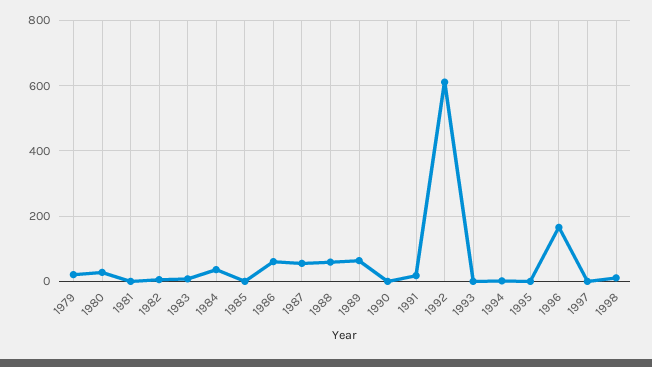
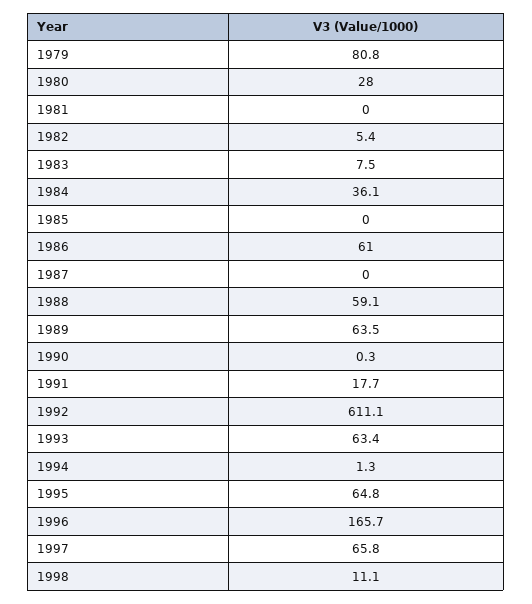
1979: 20 -> 80.8
1987: 60 -> 0
1993: 0 -> 63.4
1995: 0 -> 64.8
1997: 0 -> 65.8

